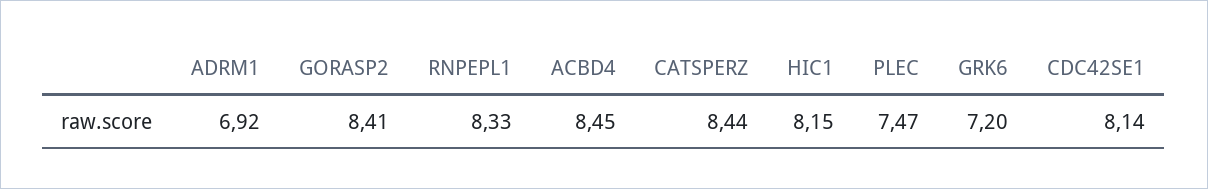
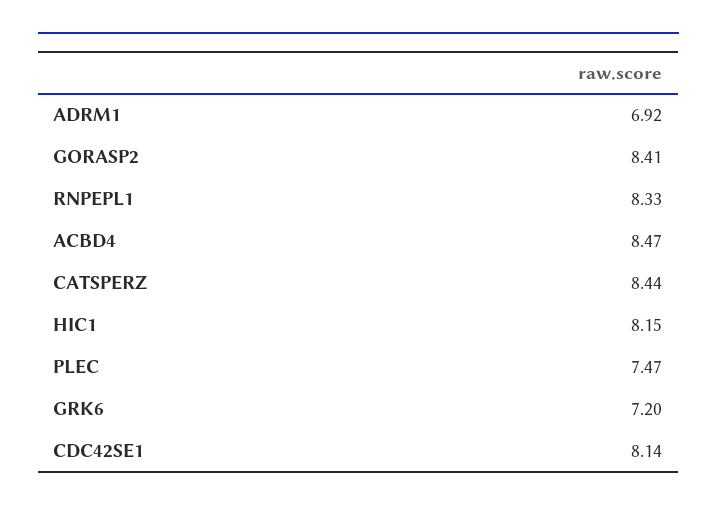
ACBD4: 8.45 -> 8.47

